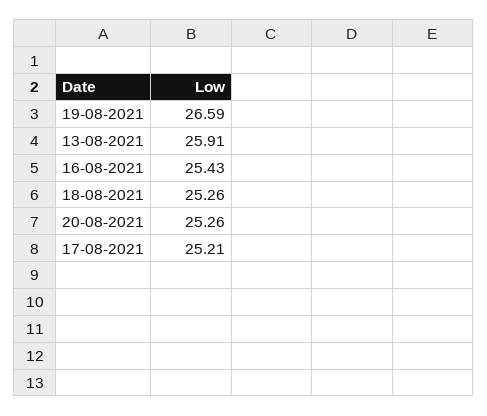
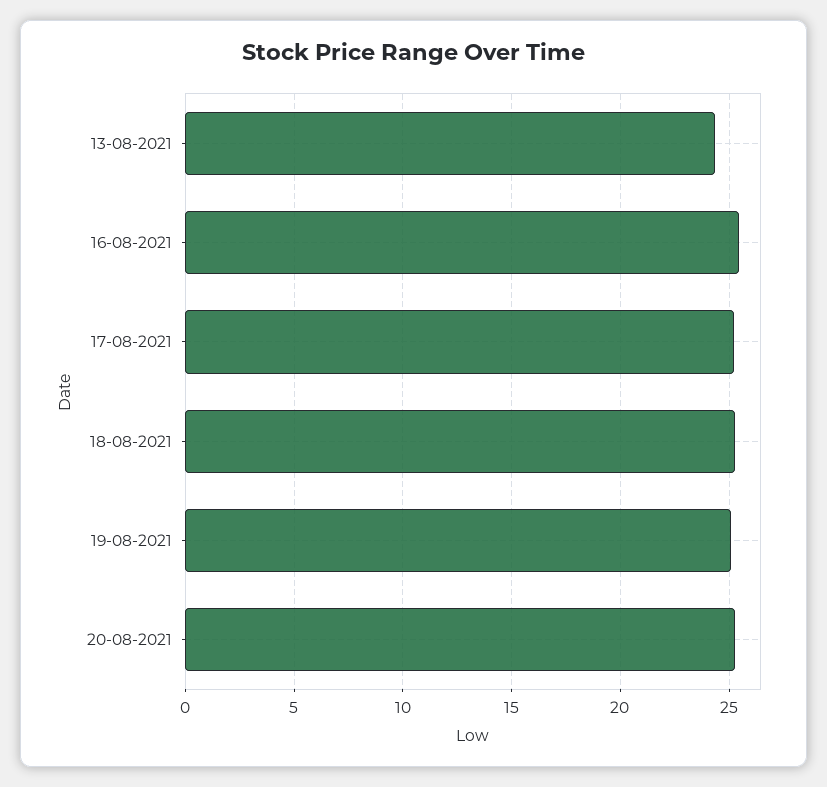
19-08-2021: 26.59 -> 25
13-08-2021: 25.91 -> 24.5

